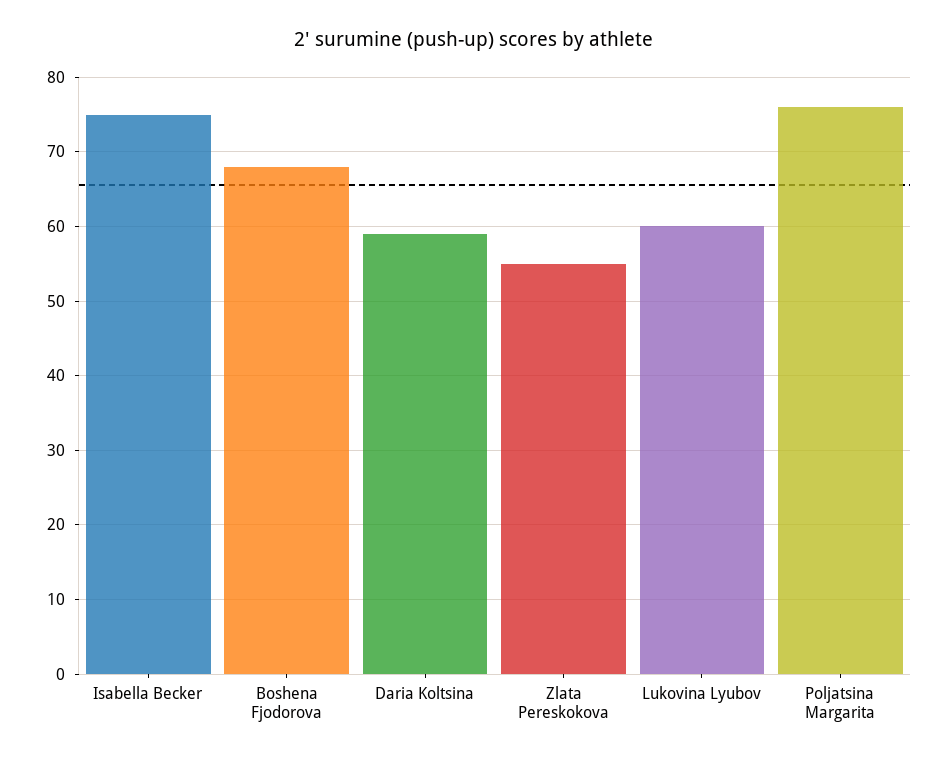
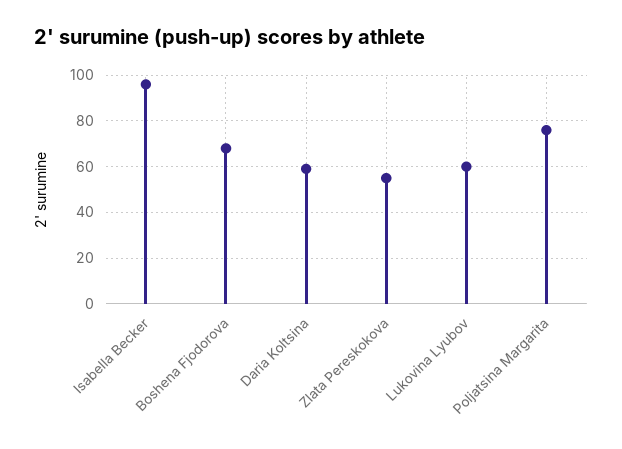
Isabella Becker: 75 -> 95

